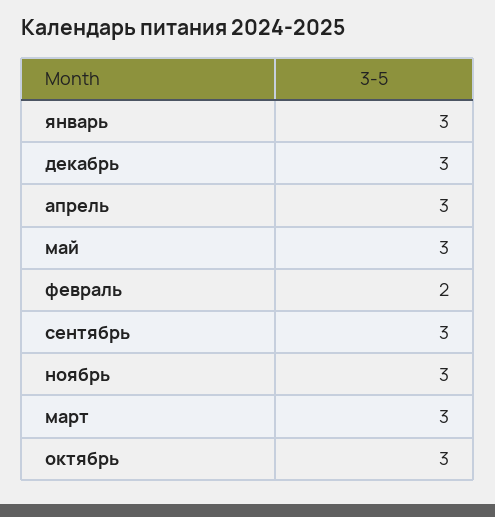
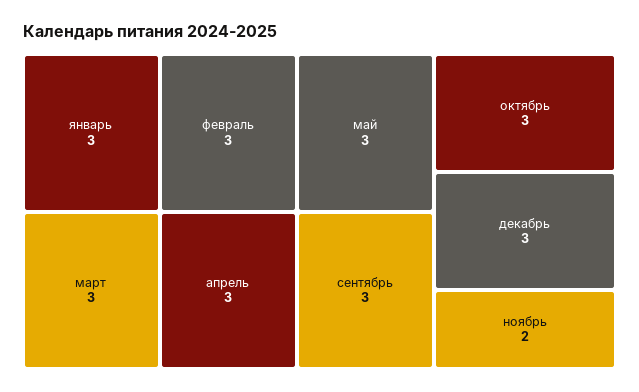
февраль: 2 -> 3
ноябрь: 3 -> 2

